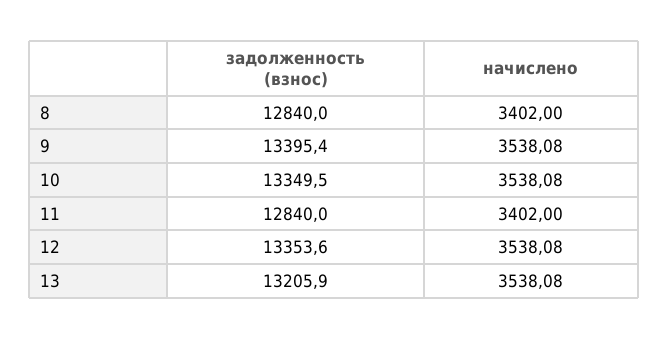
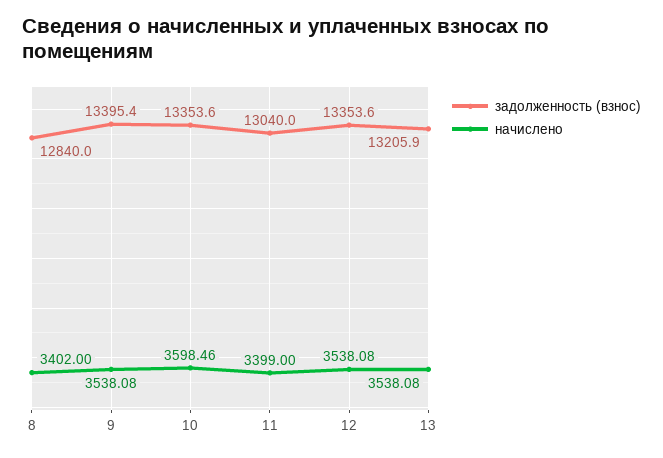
задолженность (взнос), 10: 13349.5 -> 13353.6
начислено, 10: 3538.08 -> 3598.46
задолженность (взнос), 11: 12840 -> 13040
начислено, 11: 3402 -> 3399

